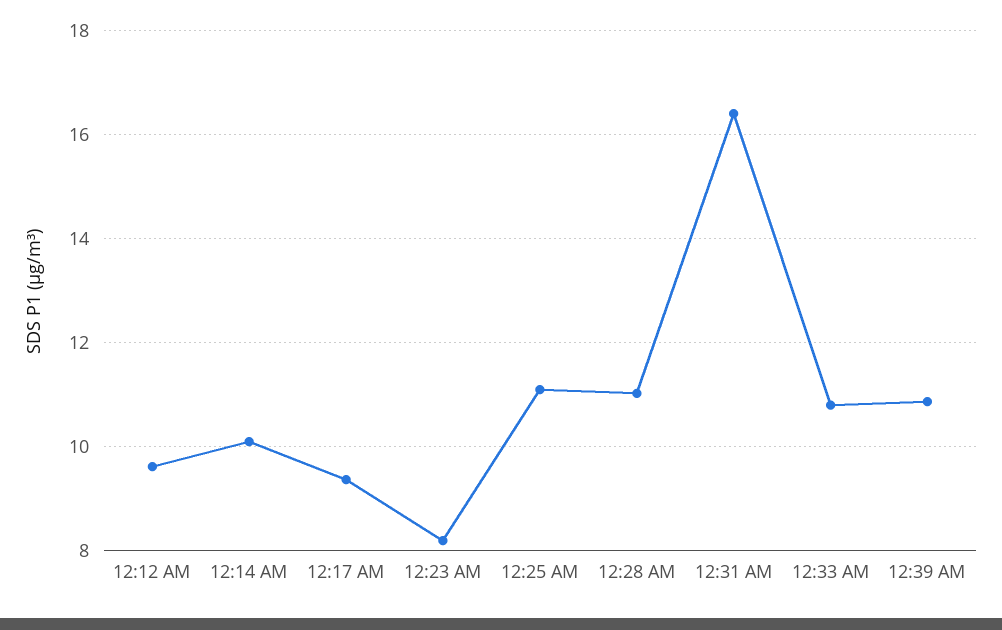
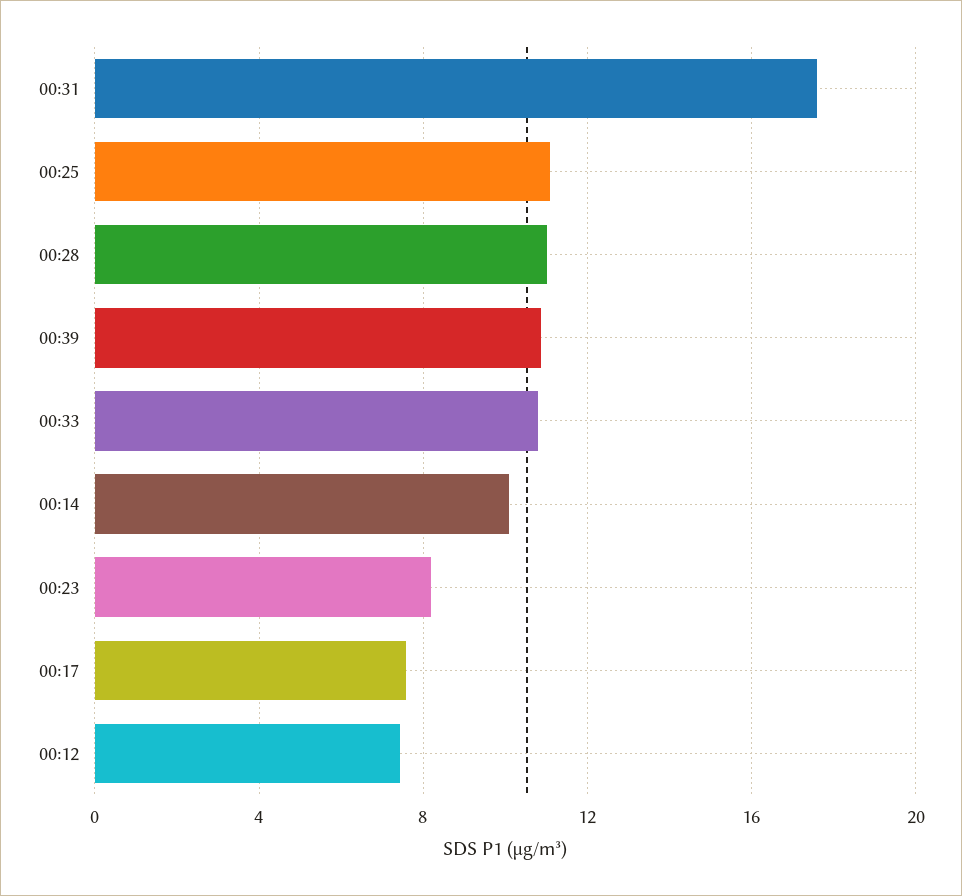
12:12 AM: 9.6 -> 7.5
12:17 AM: 9.4 -> 7.5
12:31 AM: 16.4 -> 17.5

